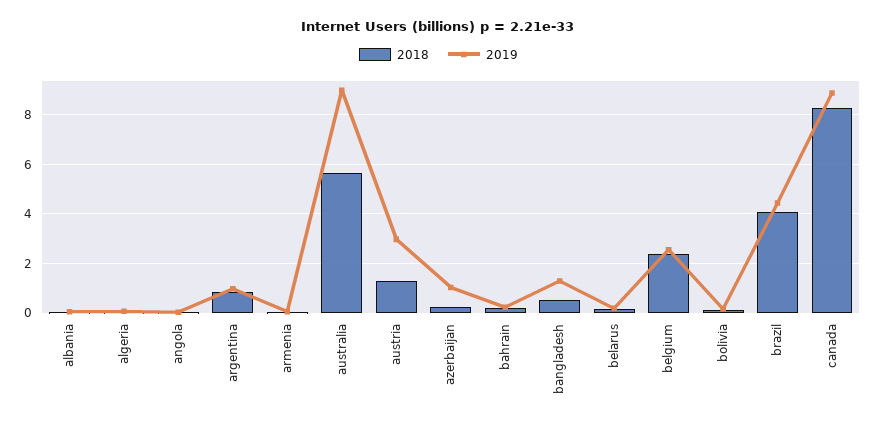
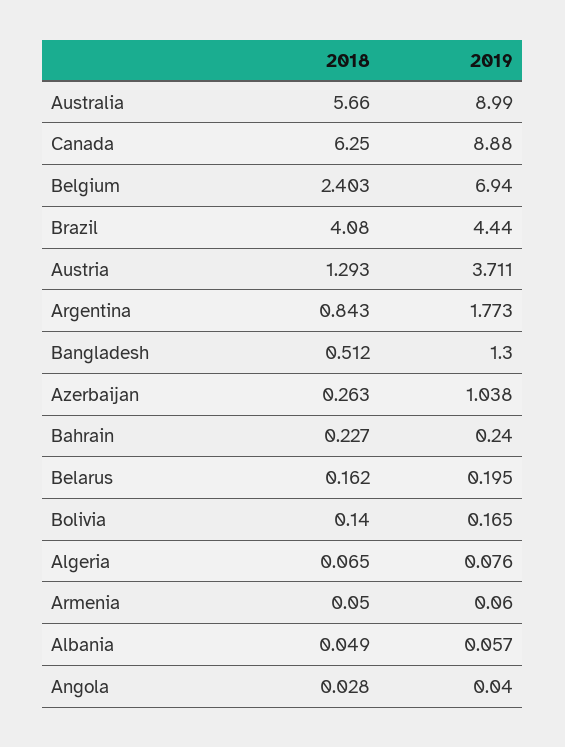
2019, argentina: 1 -> 1.773
2019, austria: 3 -> 3.711
2019, belgium: 2.5 -> 6.94
2018, canada: 8.25 -> 6.25

